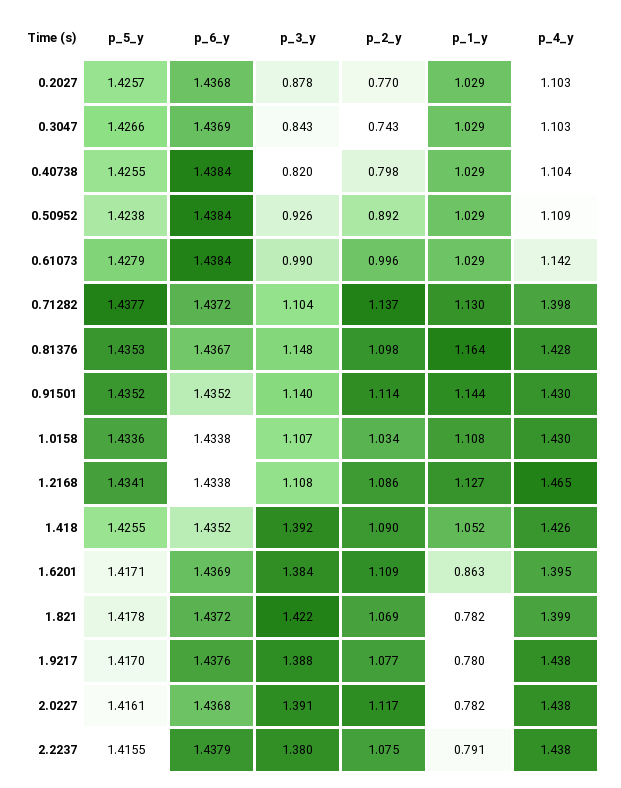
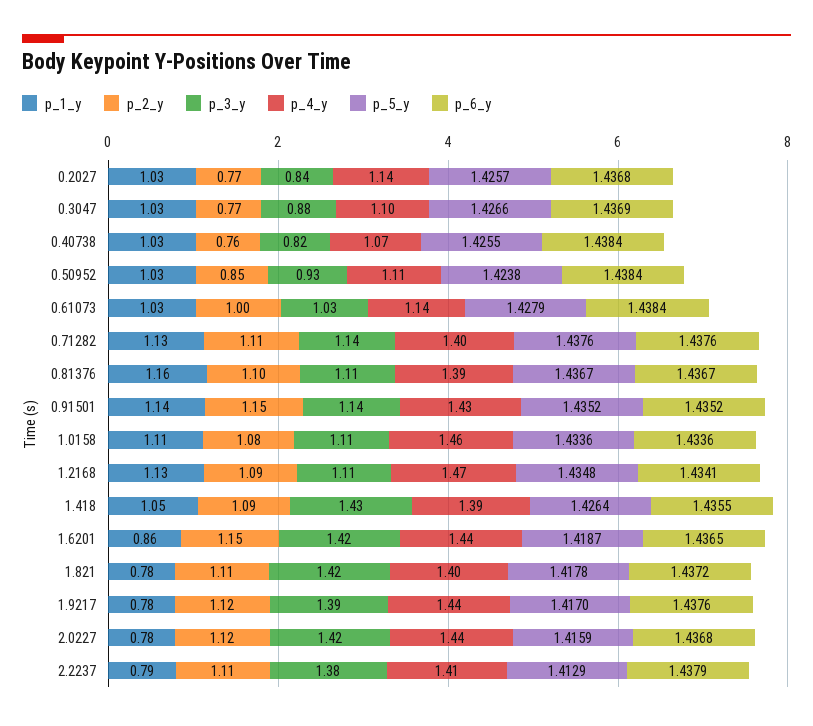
p_3_y, 0.2027: 0.878 -> 0.84
p_4_y, 0.2027: 1.103 -> 1.14
p_3_y, 0.3047: 0.843 -> 0.88
p_2_y, 0.3047: 0.743 -> 0.77
p_2_y, 0.40738: 0.798 -> 0.76
p_4_y, 0.40738: 1.104 -> 1.07
p_2_y, 0.50952: 0.892 -> 0.85
p_3_y, 0.61073: 0.99 -> 1.03
p_5_y, 0.71282: 1.4377 -> 1.4376
p_6_y, 0.71282: 1.4372 -> 1.4376
p_3_y, 0.71282: 1.104 -> 1.14
p_2_y, 0.71282: 1.137 -> 1.11
p_5_y, 0.81376: 1.4353 -> 1.4367
p_3_y, 0.81376: 1.148 -> 1.11
p_4_y, 0.81376: 1.428 -> 1.39
p_2_y, 0.91501: 1.114 -> 1.15
p_6_y, 1.0158: 1.4338 -> 1.4336
p_2_y, 1.0158: 1.034 -> 1.08
p_4_y, 1.0158: 1.43 -> 1.46
p_5_y, 1.2168: 1.4341 -> 1.4348
p_6_y, 1.2168: 1.4338 -> 1.4341
p_5_y, 1.418: 1.4255 -> 1.4264
p_6_y, 1.418: 1.4352 -> 1.4355
p_3_y, 1.418: 1.392 -> 1.43
p_4_y, 1.418: 1.426 -> 1.39
p_5_y, 1.6201: 1.4171 -> 1.4187
p_6_y, 1.6201: 1.4369 -> 1.4365
p_3_y, 1.6201: 1.384 -> 1.42
p_2_y, 1.6201: 1.109 -> 1.15
p_4_y, 1.6201: 1.395 -> 1.44
p_2_y, 1.821: 1.069 -> 1.11
p_2_y, 1.9217: 1.077 -> 1.12
p_5_y, 2.0227: 1.4161 -> 1.4159
p_3_y, 2.0227: 1.391 -> 1.42
p_5_y, 2.2237: 1.4155 -> 1.4129
p_2_y, 2.2237: 1.075 -> 1.11
p_4_y, 2.2237: 1.438 -> 1.41

